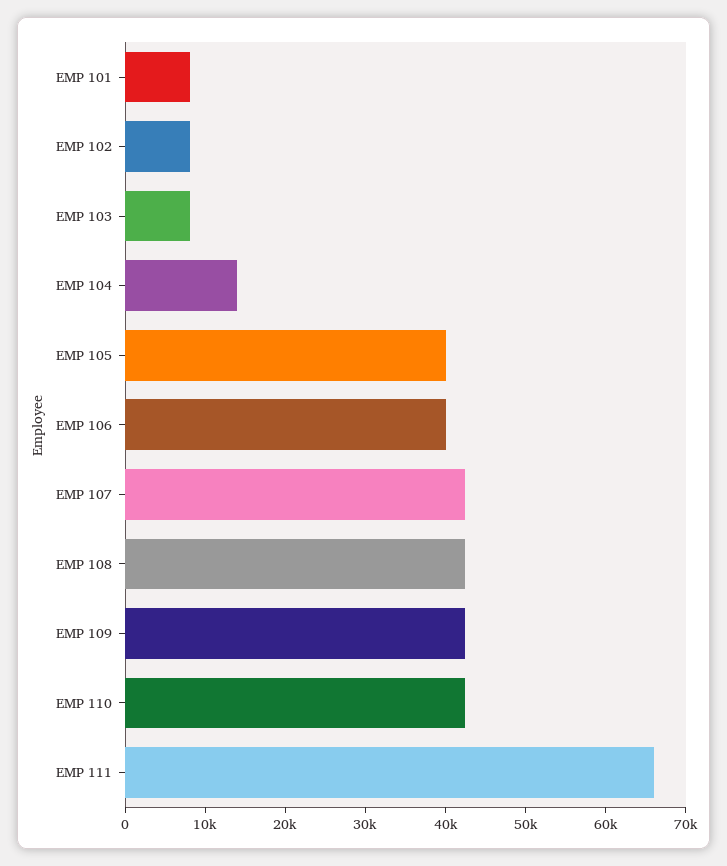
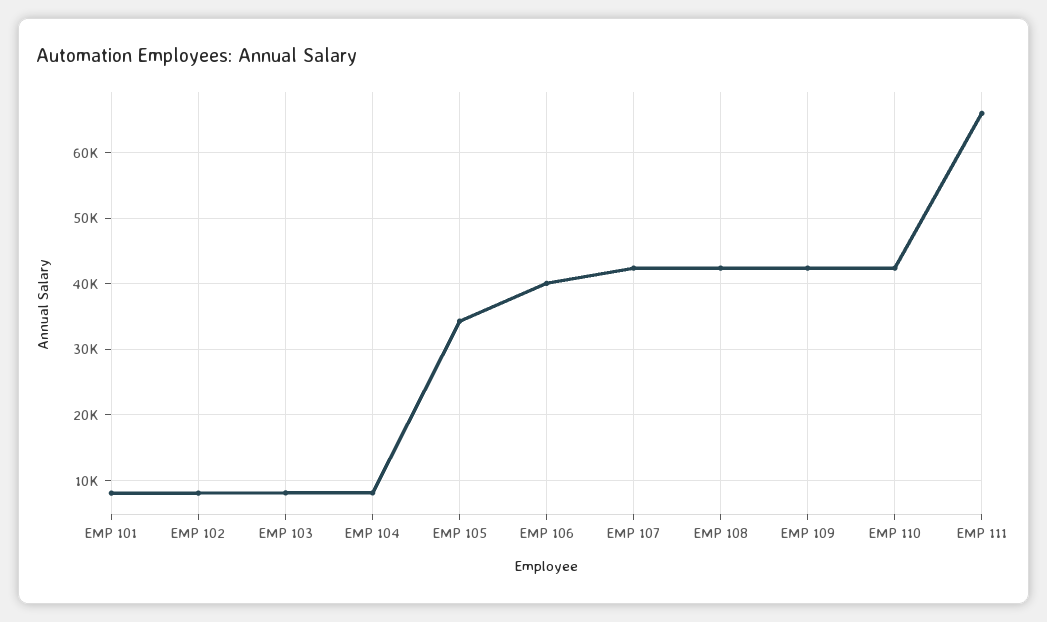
EMP 104: 14000 -> 8000
EMP 105: 40000 -> 34000

